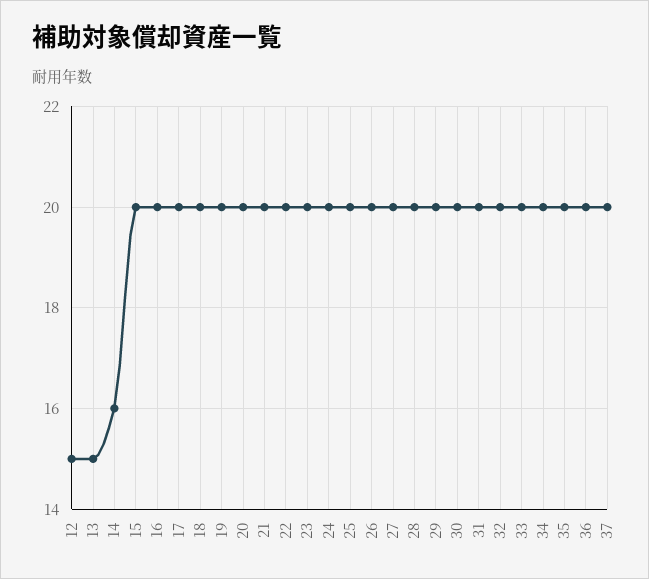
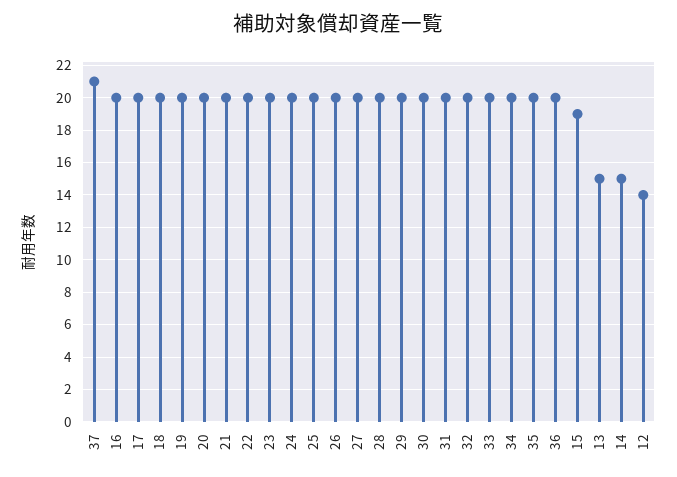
12: 15 -> 14
14: 16 -> 15
15: 20 -> 19
37: 20 -> 21

